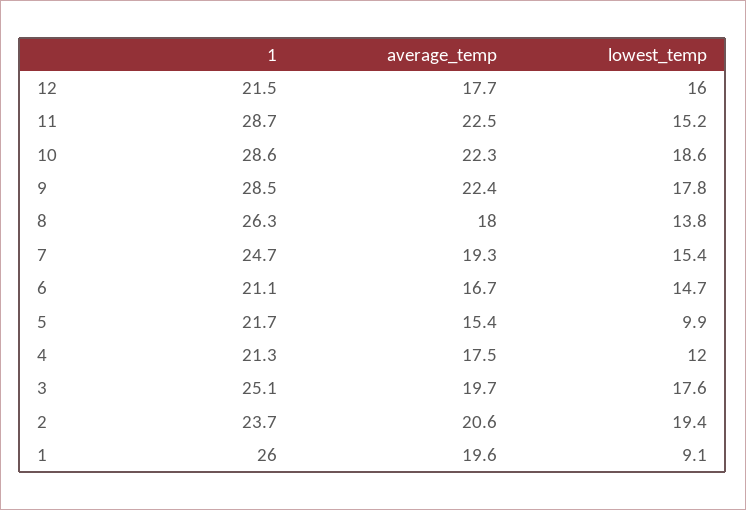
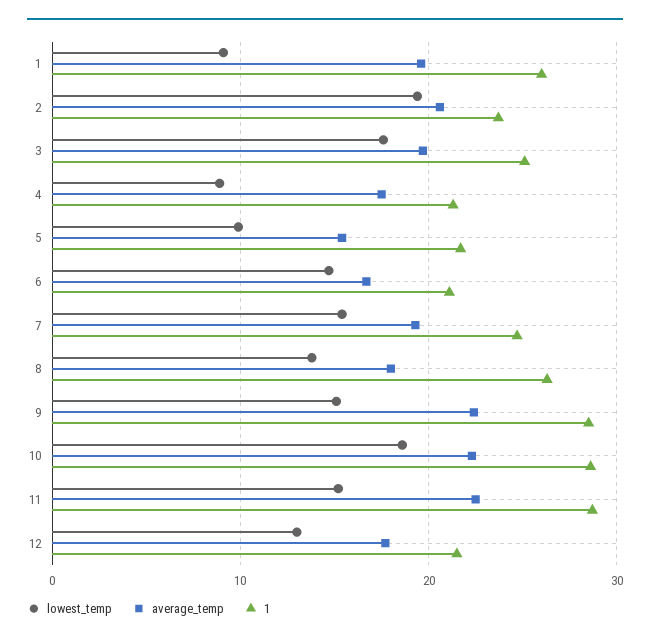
lowest_temp, 12: 16 -> 13
lowest_temp, 9: 17.8 -> 15
lowest_temp, 4: 12 -> 9

